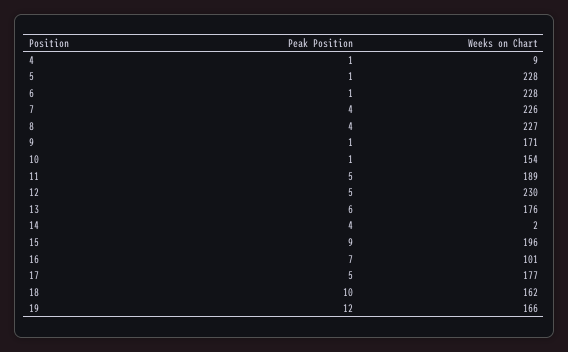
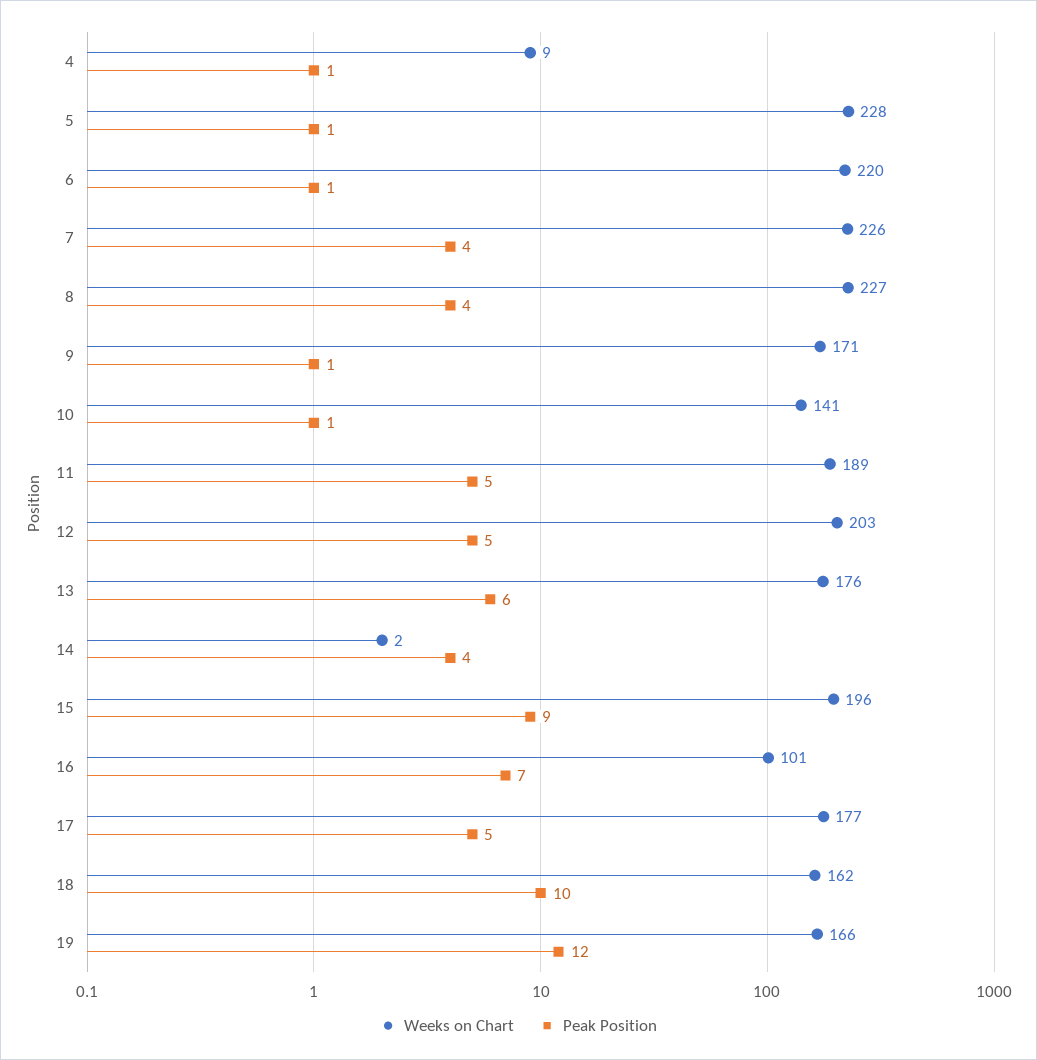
Weeks on Chart, 6: 228 -> 220
Weeks on Chart, 10: 154 -> 141
Weeks on Chart, 12: 230 -> 203

